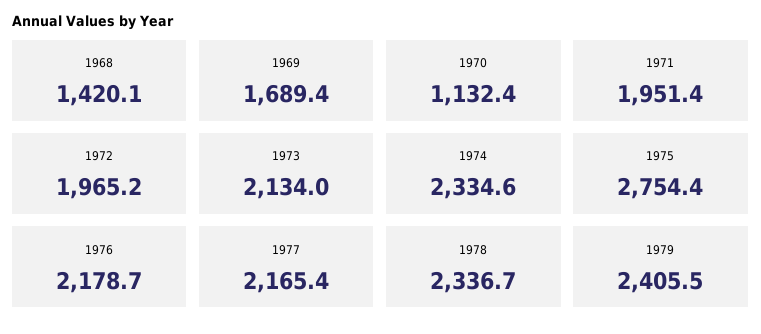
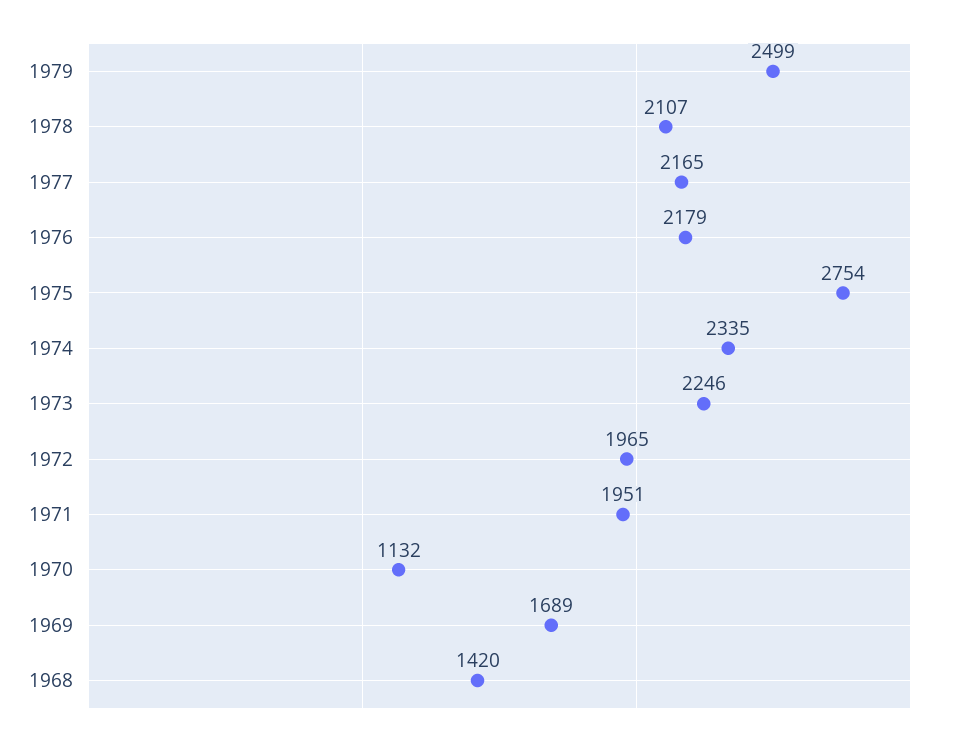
1973: 2134 -> 2246
1978: 2336.7 -> 2107
1979: 2405.5 -> 2499

